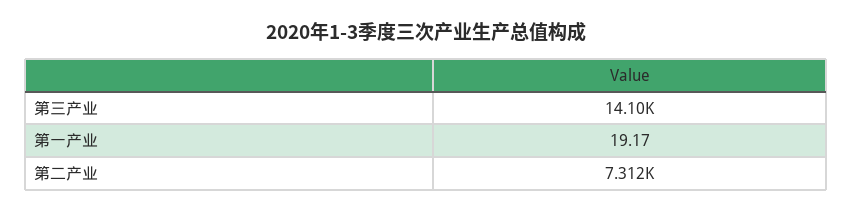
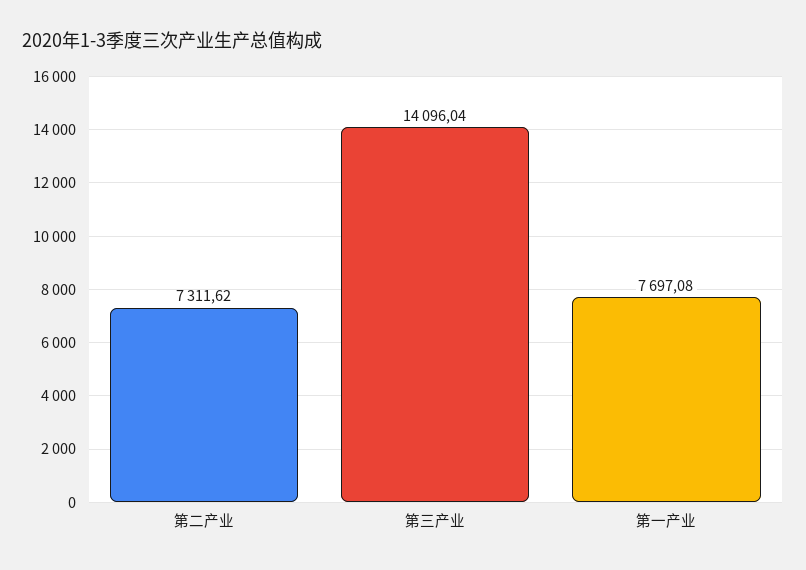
第一产业: 19.17 -> 7697.08

